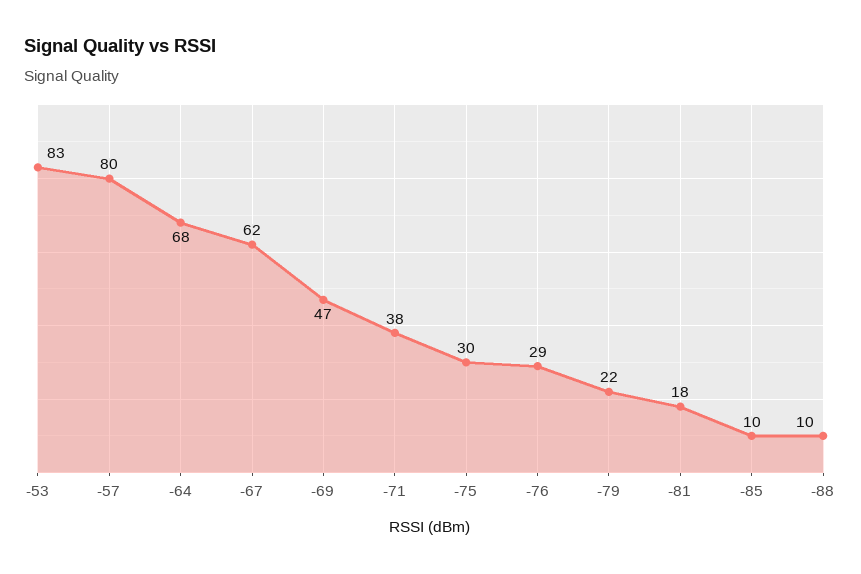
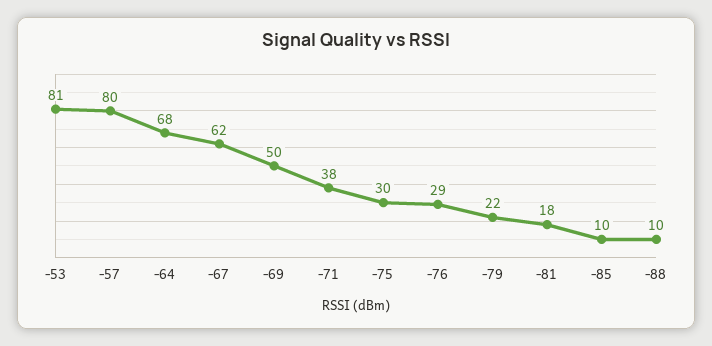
-53: 83 -> 81
-69: 47 -> 50

